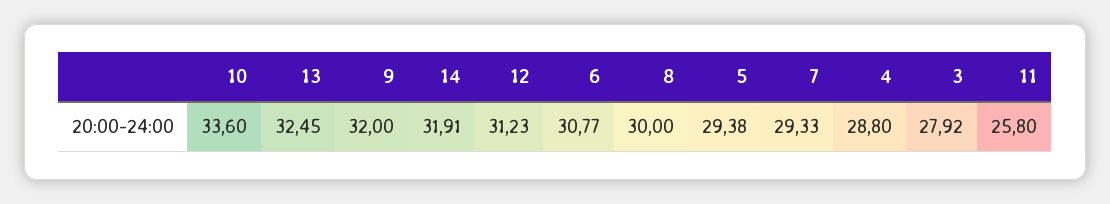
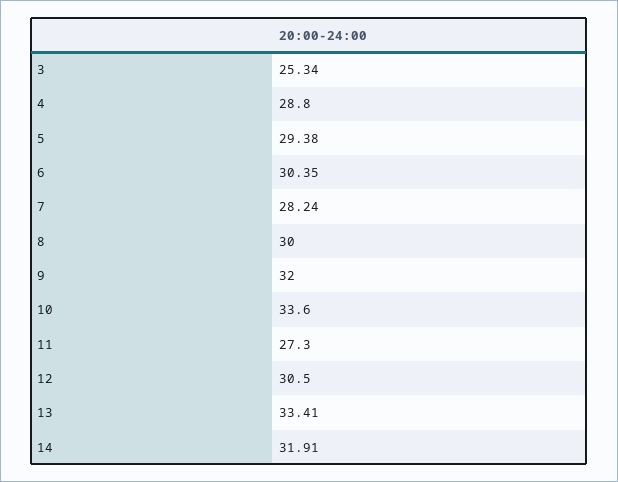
13: 32.45 -> 33.41
12: 31.23 -> 30.5
6: 30.77 -> 30.35
7: 29.33 -> 28.24
3: 27.92 -> 25.34
11: 25.8 -> 27.3

